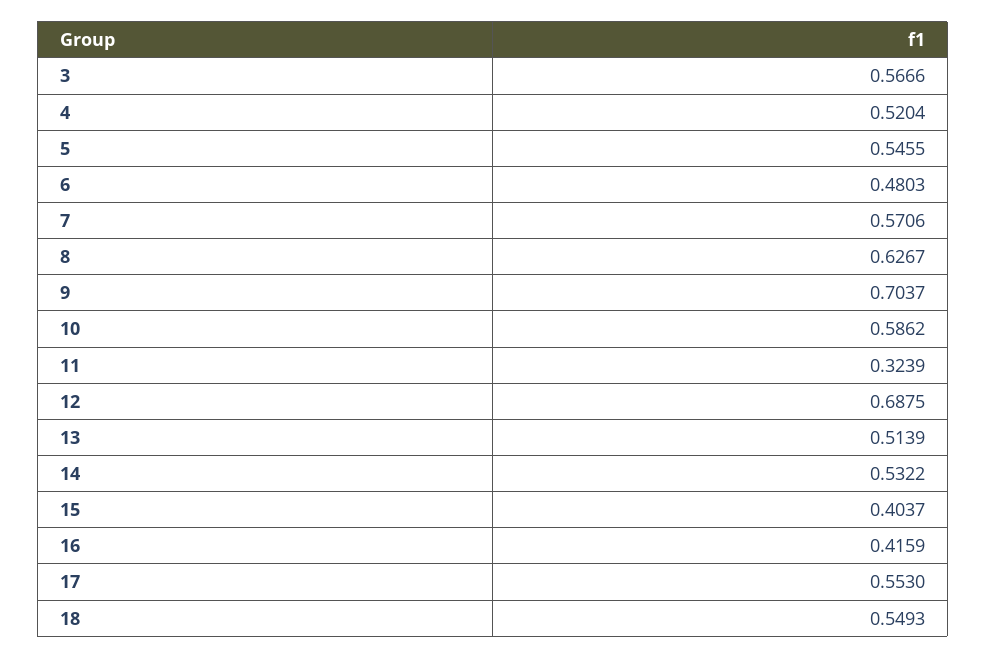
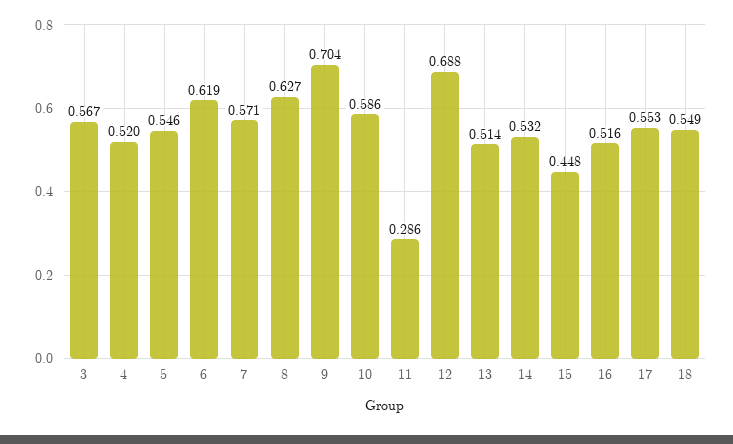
6: 0.4803 -> 0.619
11: 0.3239 -> 0.286
15: 0.4037 -> 0.448
16: 0.4159 -> 0.516

